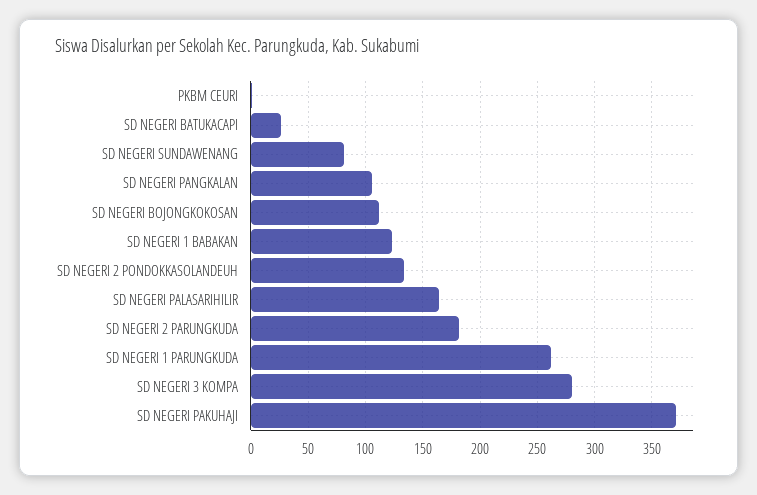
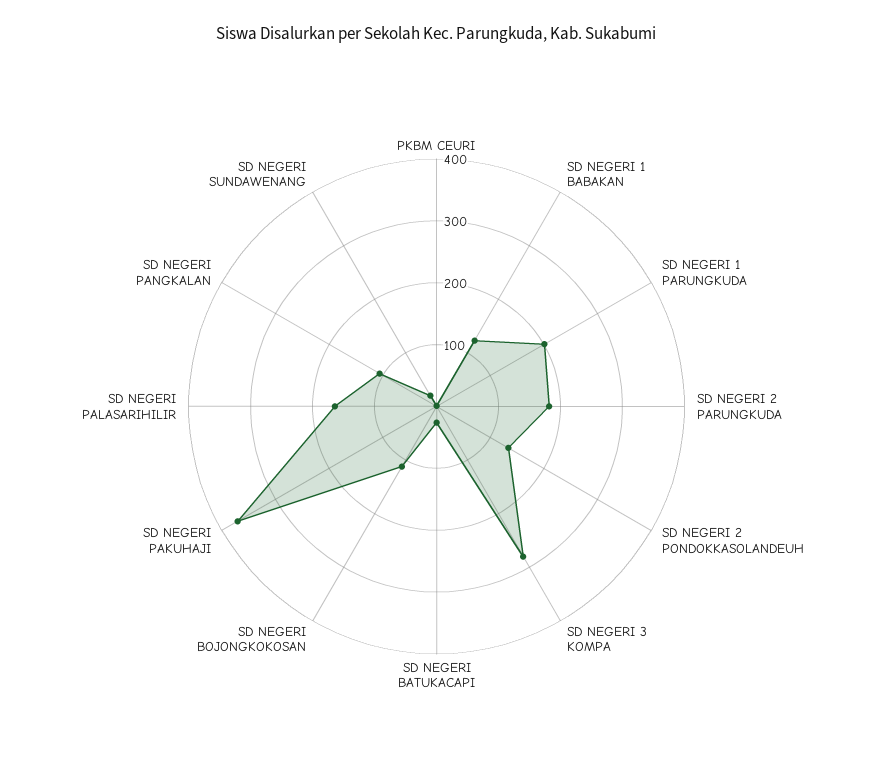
SD NEGERI SUNDAWENANG: 80 -> 20
SD NEGERI 1 PARUNGKUDA: 260 -> 200

